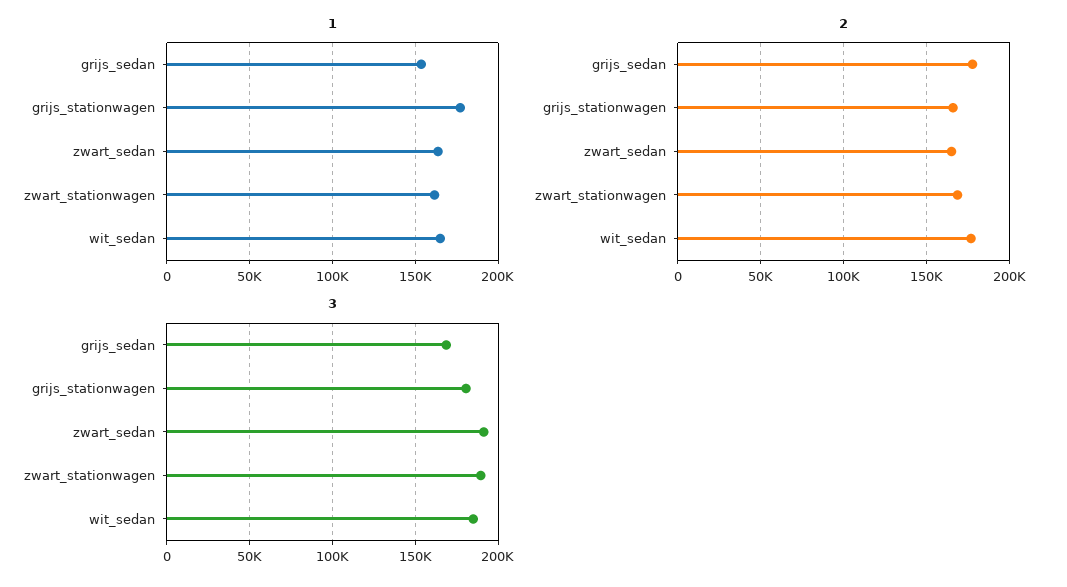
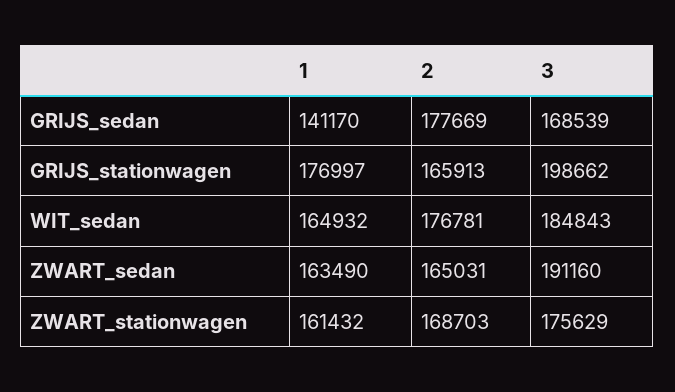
1, grijs_sedan: 155000 -> 141170
3, grijs_stationwagen: 180000 -> 198662
3, zwart_stationwagen: 190000 -> 175629

